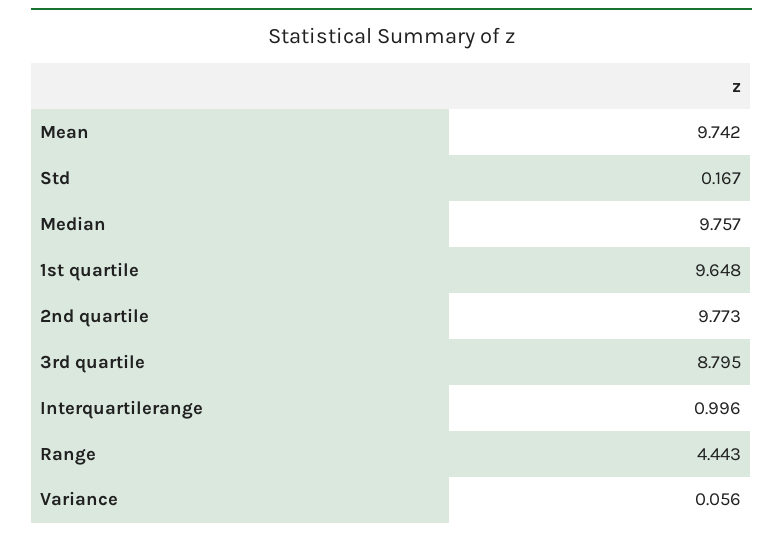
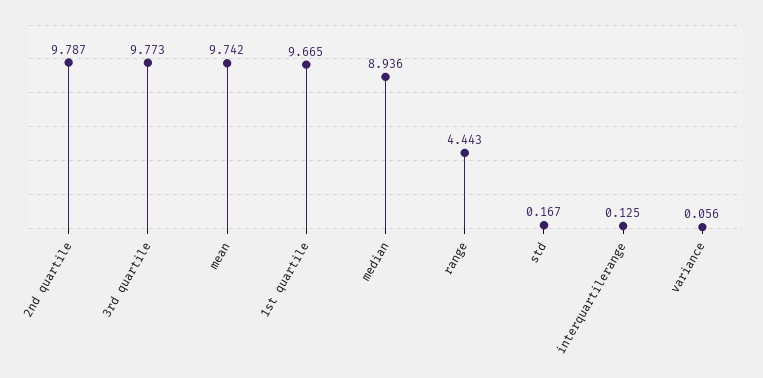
Median: 9.757 -> 8.936
1st quartile: 9.648 -> 9.665
2nd quartile: 9.773 -> 9.787
3rd quartile: 8.795 -> 9.773
Interquartilerange: 0.996 -> 0.125

